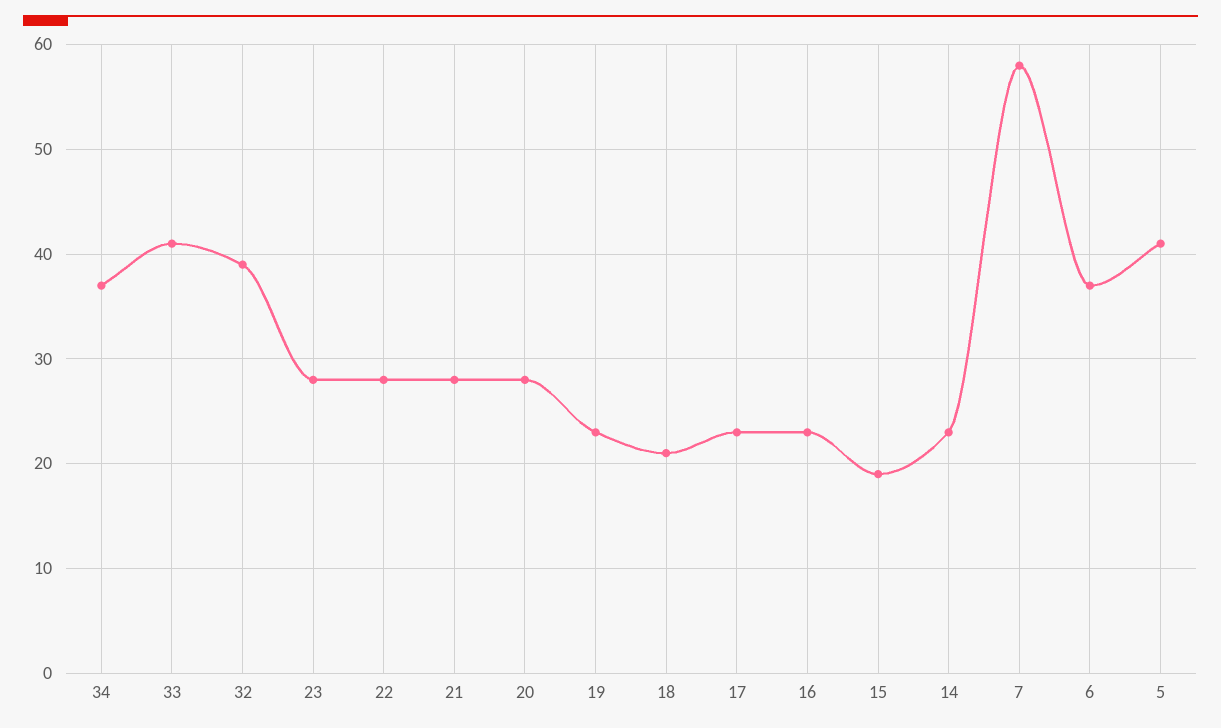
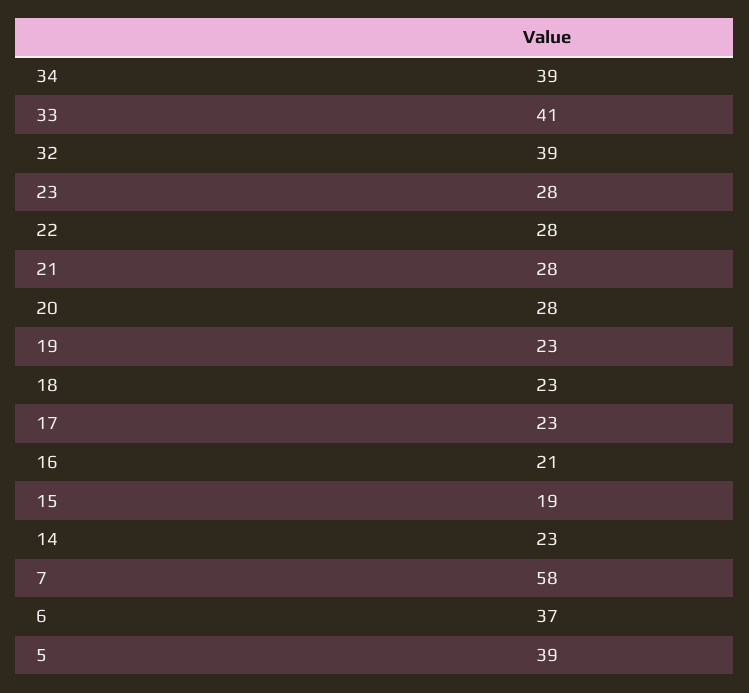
34: 37 -> 39
18: 21 -> 23
16: 23 -> 21
5: 41 -> 39

